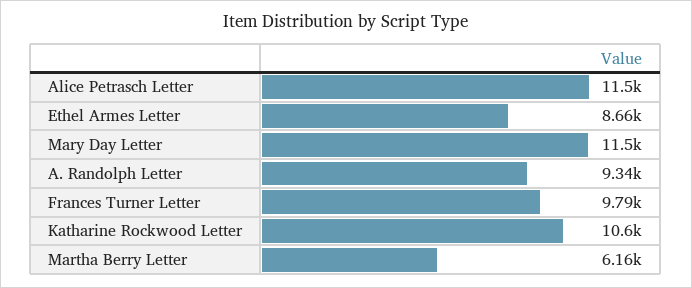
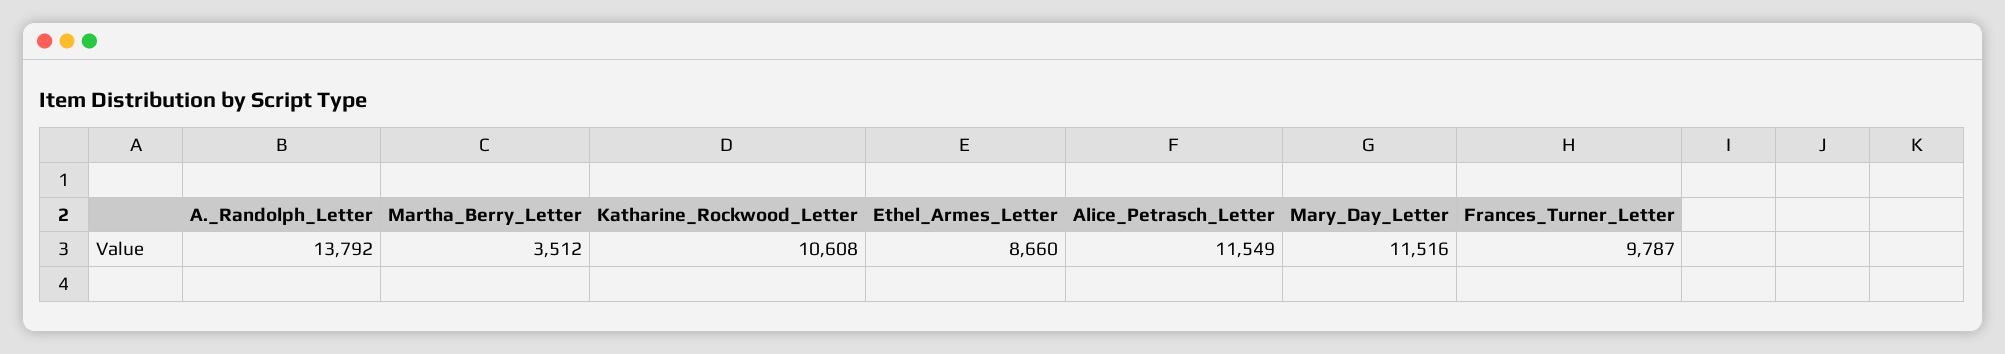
A. Randolph Letter: 9340 -> 13792
Martha Berry Letter: 6160 -> 3512

